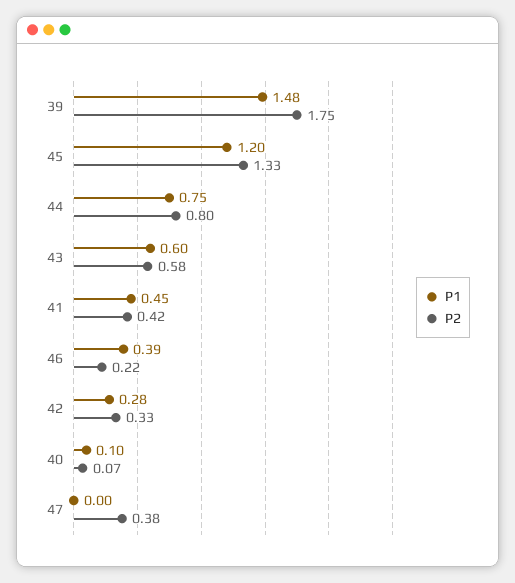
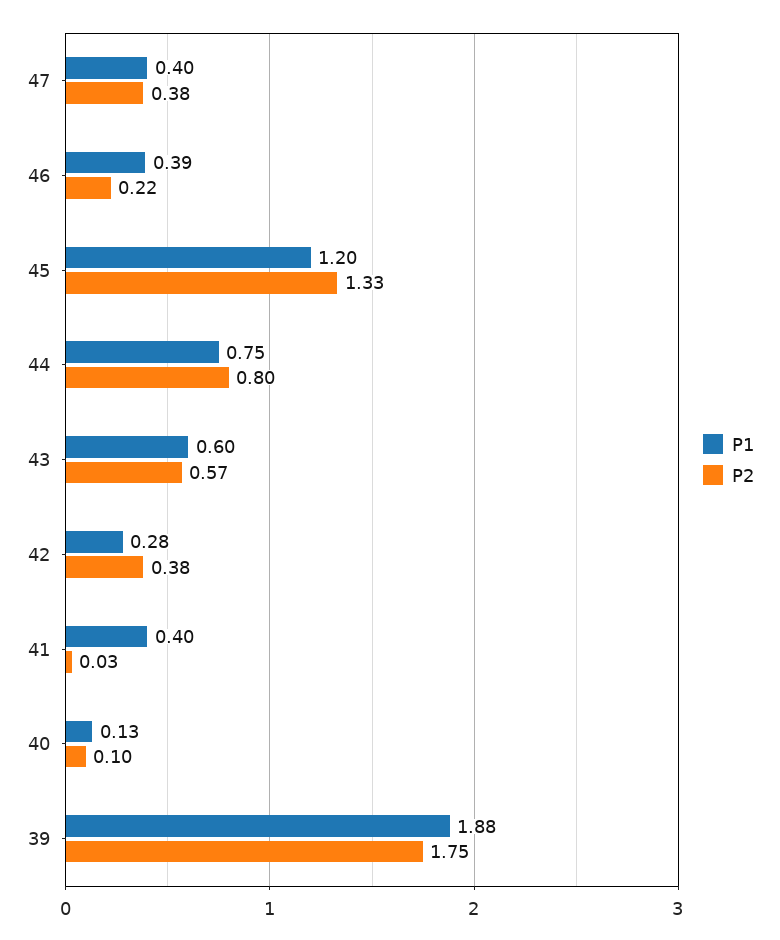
P1, 39: 1.48 -> 1.88
P2, 43: 0.58 -> 0.57
P1, 41: 0.45 -> 0.4
P2, 41: 0.42 -> 0.03
P2, 42: 0.33 -> 0.38
P1, 40: 0.1 -> 0.13
P2, 40: 0.07 -> 0.1
P1, 47: 0 -> 0.4

